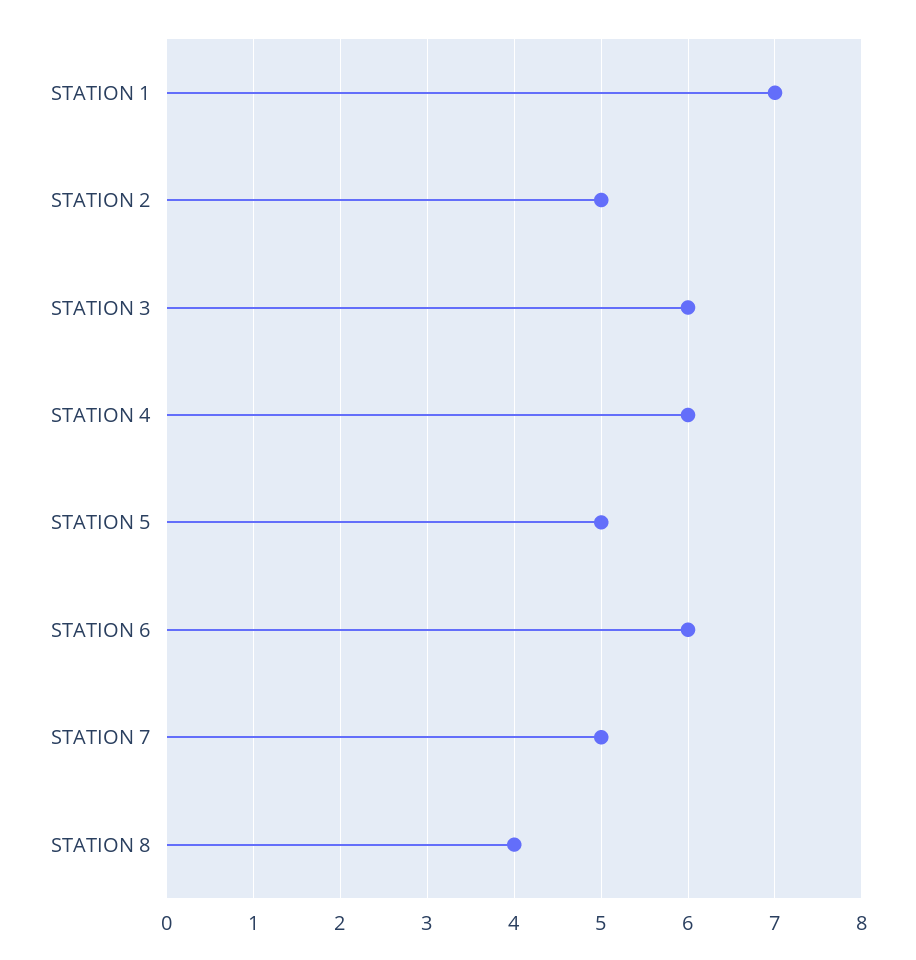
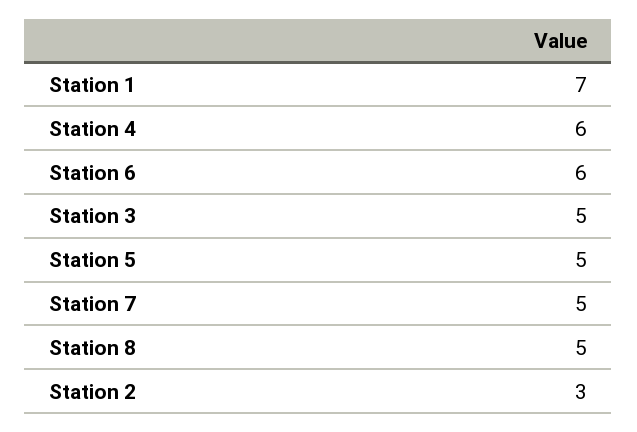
STATION 2: 5 -> 3
STATION 3: 6 -> 5
STATION 8: 4 -> 5

